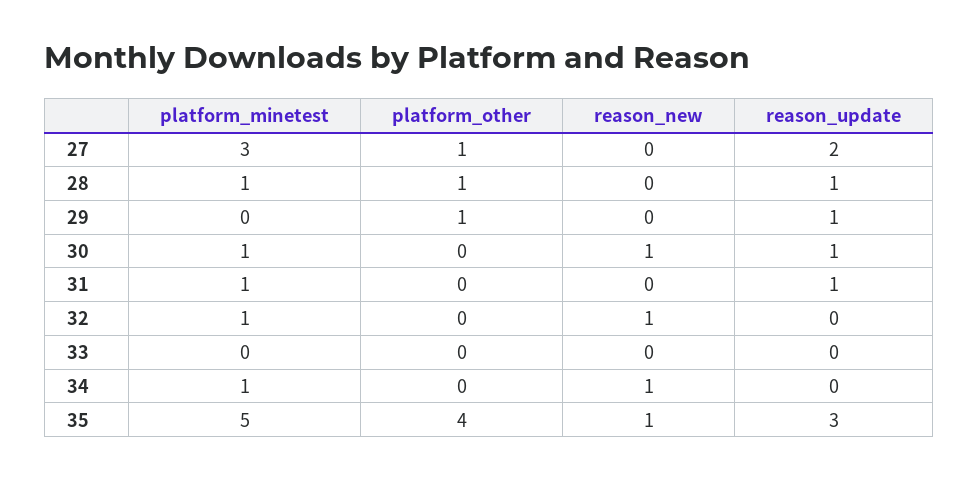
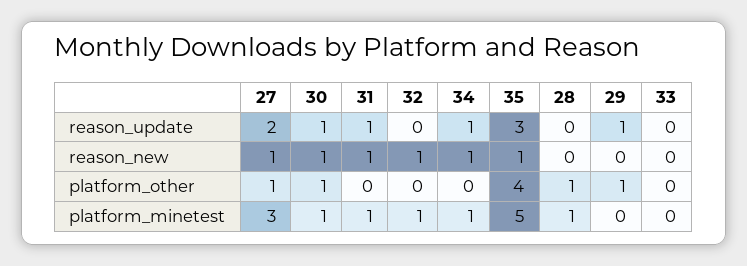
reason_new, 27: 0 -> 1
reason_update, 28: 1 -> 0
platform_other, 30: 0 -> 1
reason_new, 31: 0 -> 1
reason_update, 34: 0 -> 1

